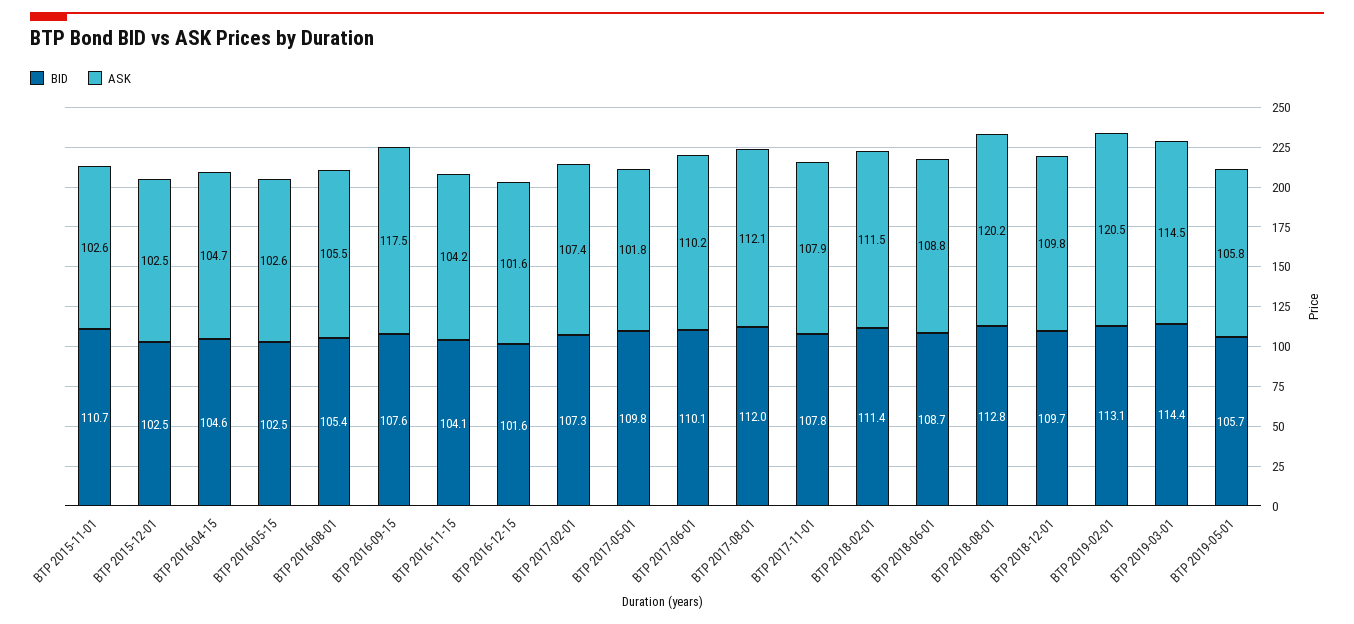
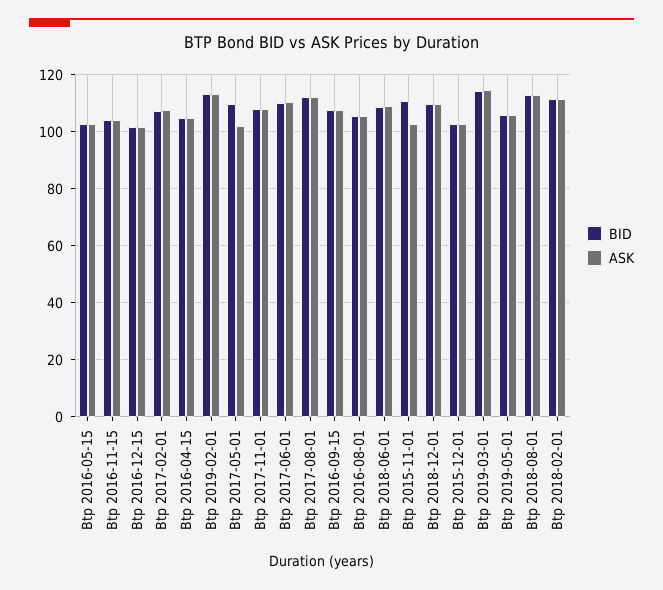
ASK, BTP 2016-09-15: 117.5 -> 107.5
ASK, BTP 2018-08-01: 120.2 -> 112.5
ASK, BTP 2019-02-01: 120.5 -> 112.5

